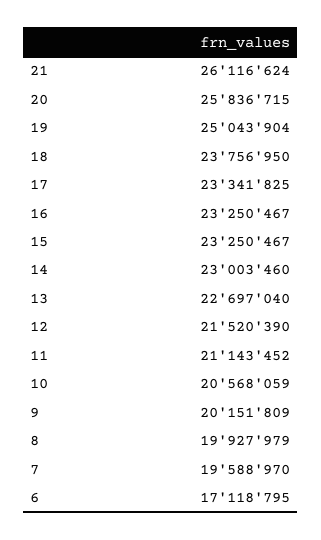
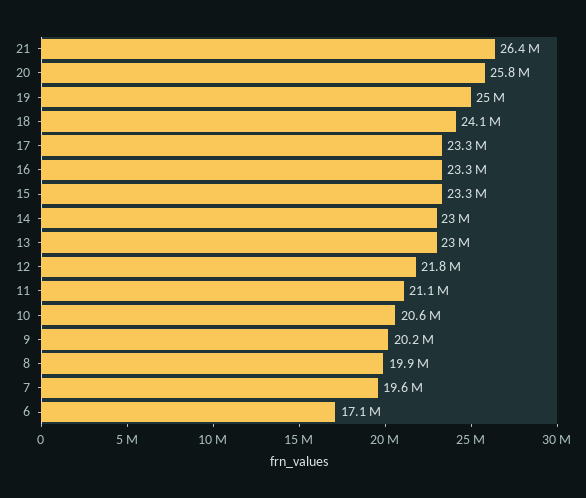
21: 26116624 -> 26400000
18: 23756950 -> 24100000
13: 22697040 -> 23000000
12: 21520390 -> 21800000

